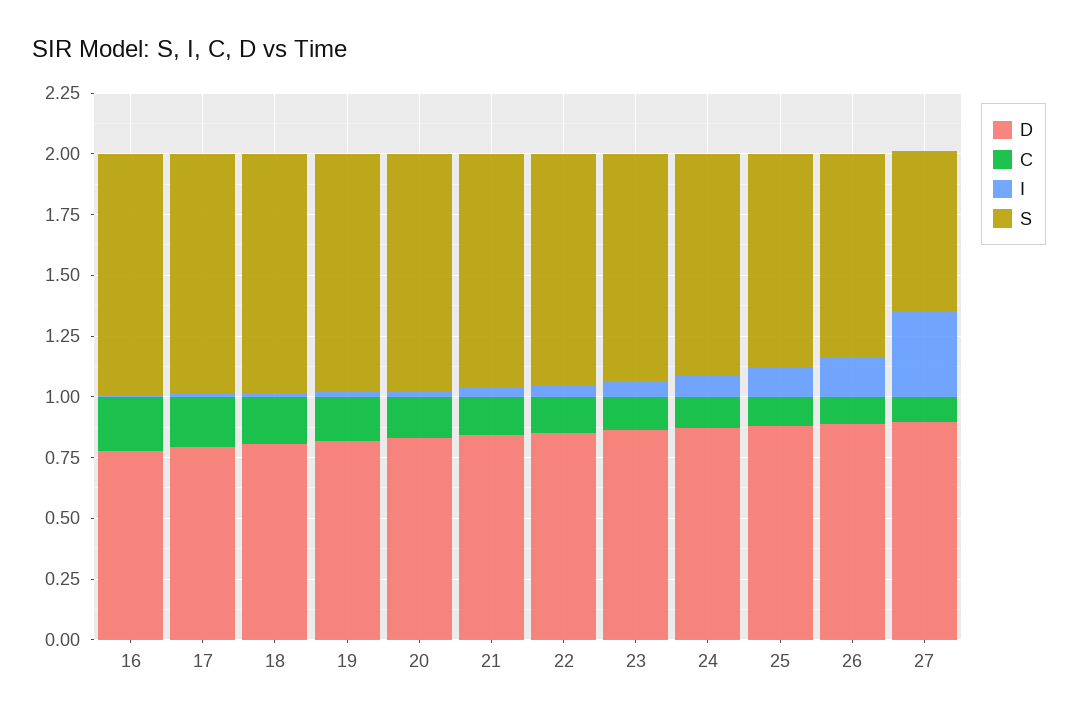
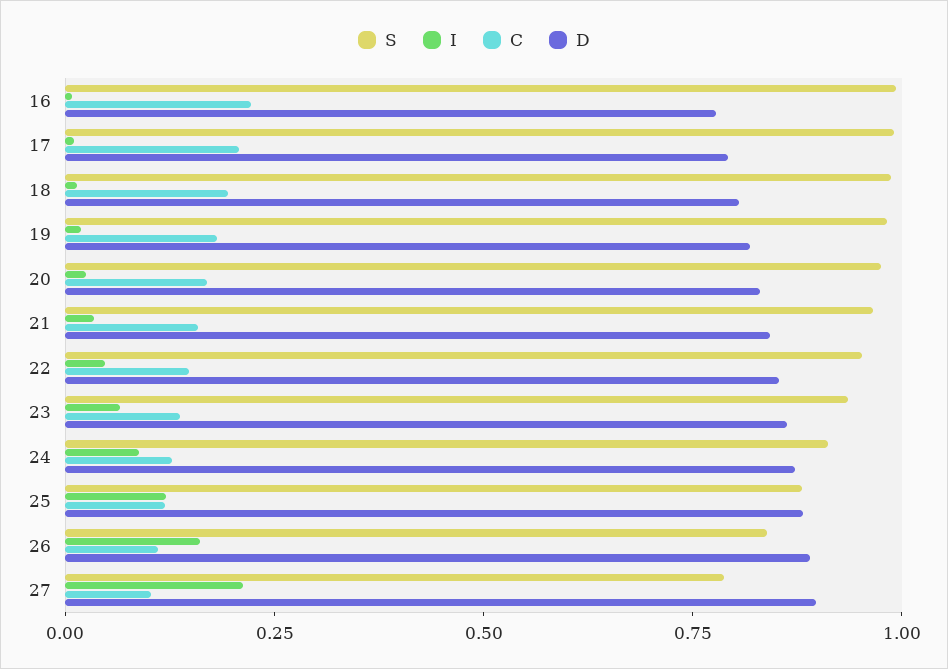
I, 27: 0.35 -> 0.2
S, 27: 0.65 -> 0.8

